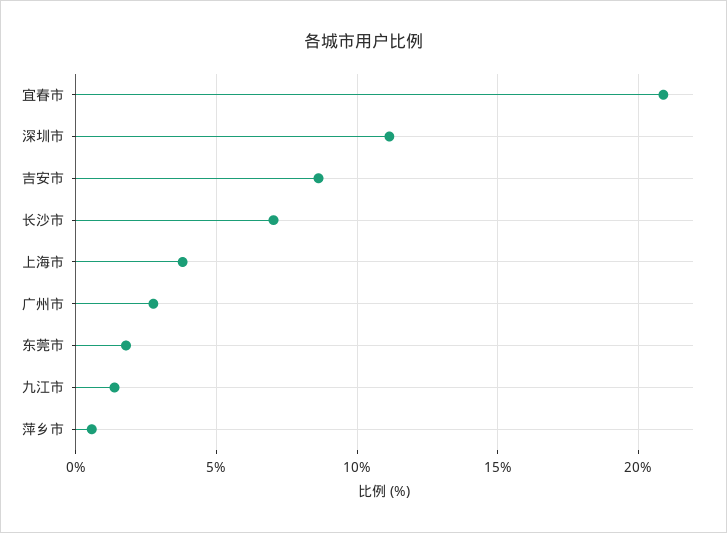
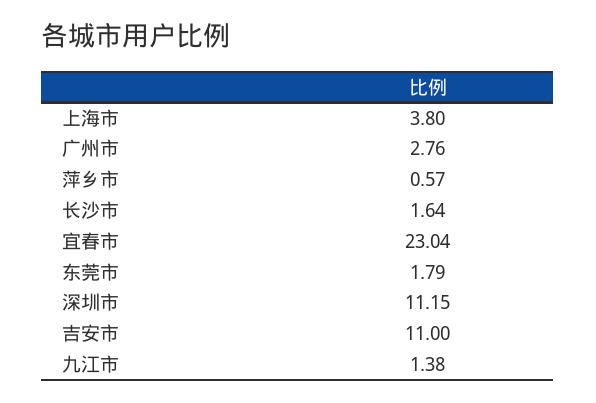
宜春市: 21 -> 23.04
吉安市: 8.5 -> 11
长沙市: 7 -> 1.64

